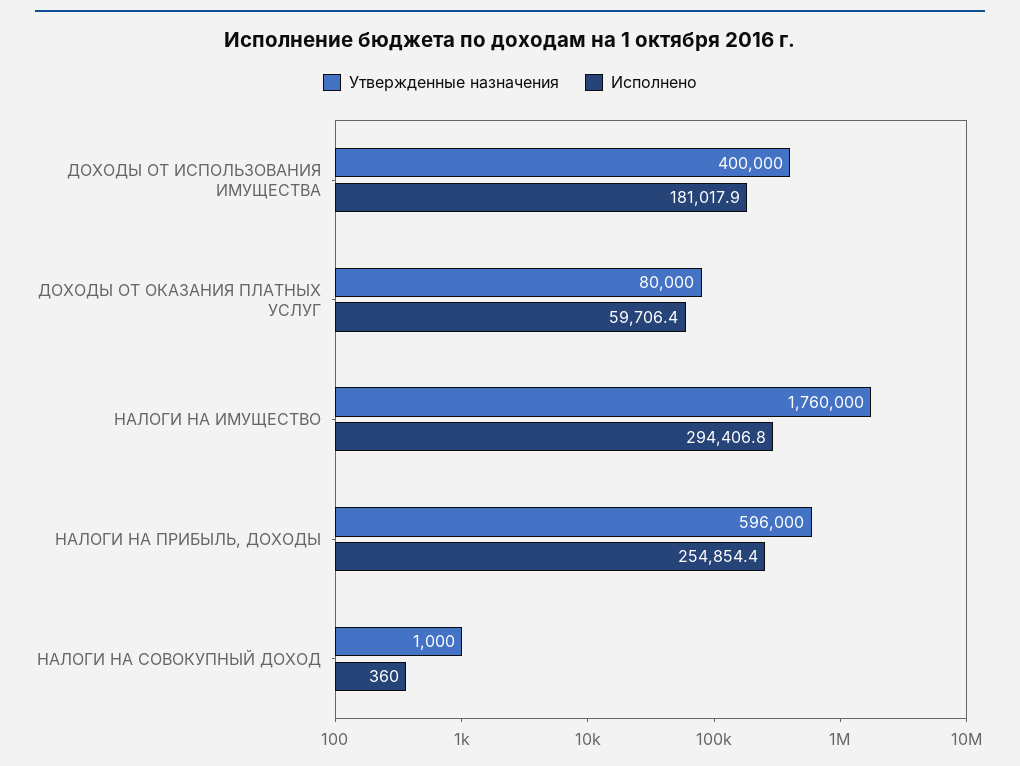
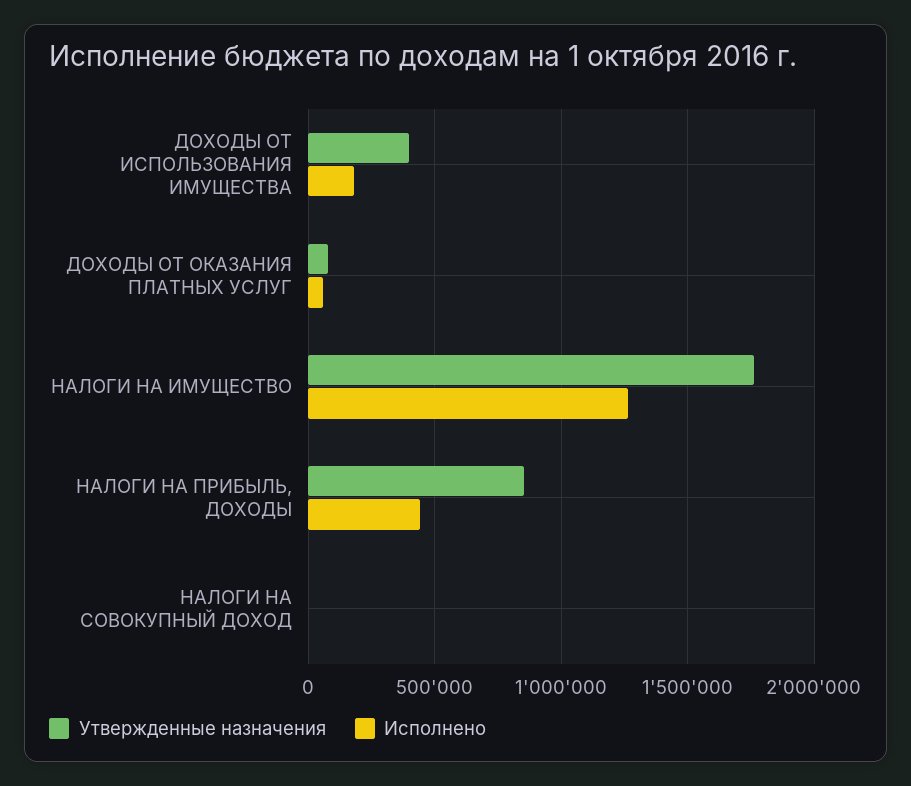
Исполнено, НАЛОГИ НА ИМУЩЕСТВО: 294406.8 -> 1250000
Утвержденные назначения, НАЛОГИ НА ПРИБЫЛЬ, ДОХОДЫ: 596000 -> 850000
Исполнено, НАЛОГИ НА ПРИБЫЛЬ, ДОХОДЫ: 254854.4 -> 450000

